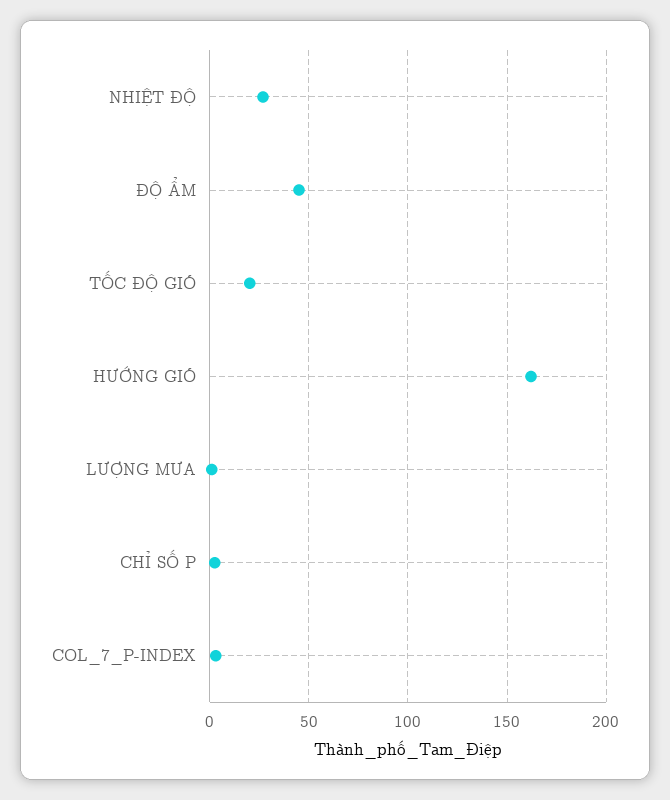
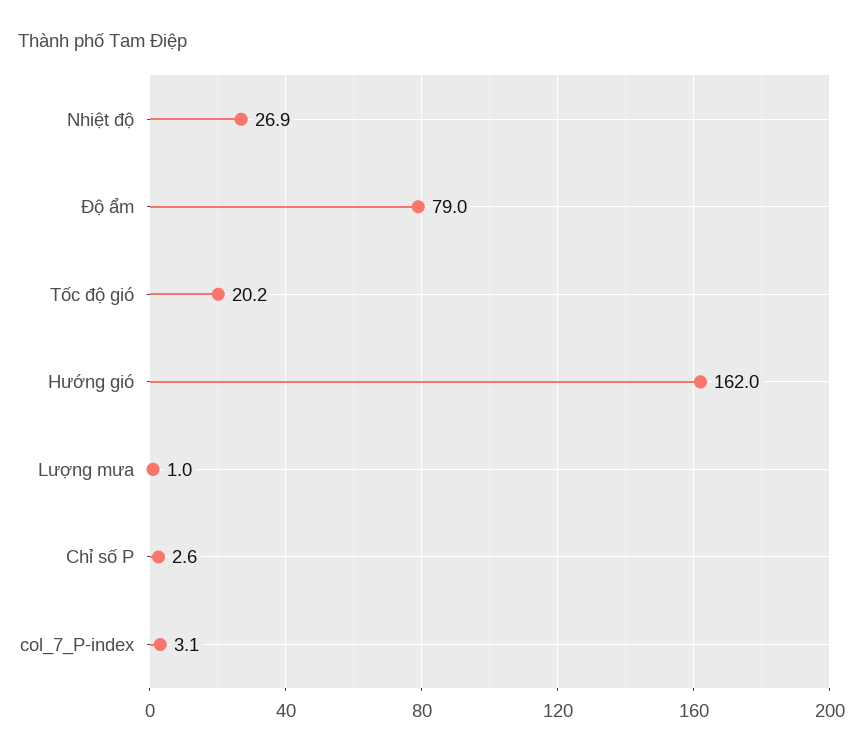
ĐỘ ẨM: 45 -> 79

